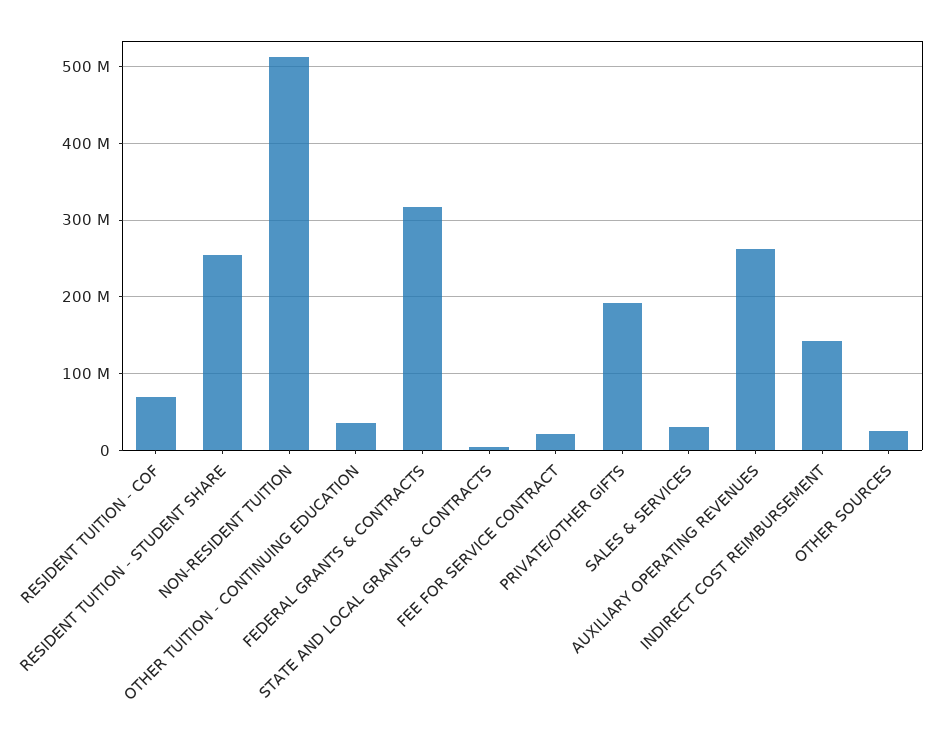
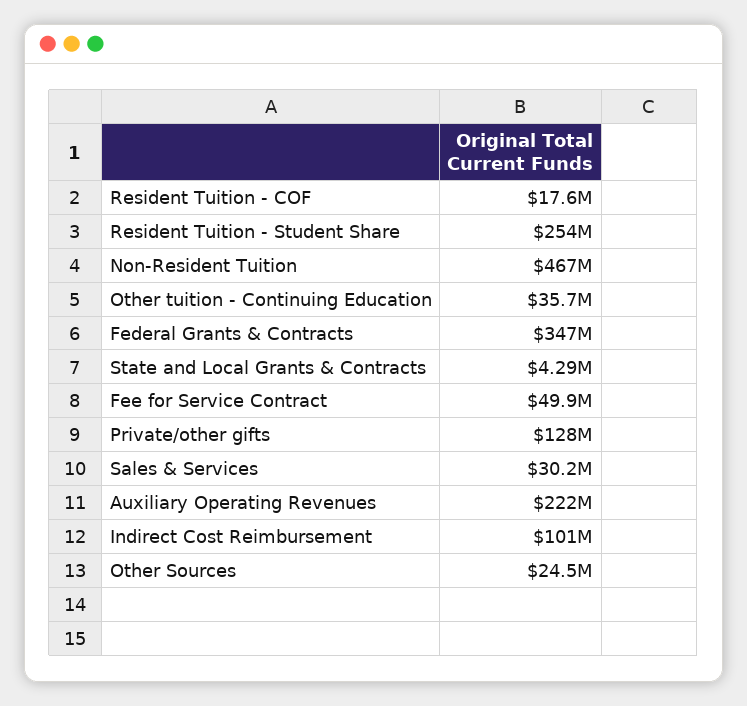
RESIDENT TUITION - COF: 70000000 -> 17600000
NON-RESIDENT TUITION: 510000000 -> 467000000
FEDERAL GRANTS & CONTRACTS: 320000000 -> 347000000
FEE FOR SERVICE CONTRACT: 20000000 -> 49900000
PRIVATE/OTHER GIFTS: 190000000 -> 128000000
AUXILIARY OPERATING REVENUES: 260000000 -> 222000000
INDIRECT COST REIMBURSEMENT: 140000000 -> 101000000

